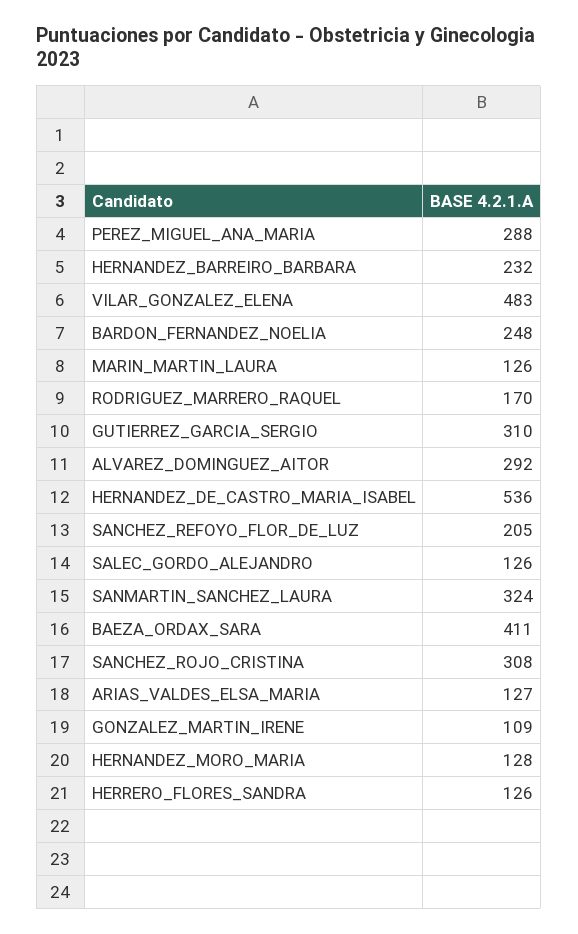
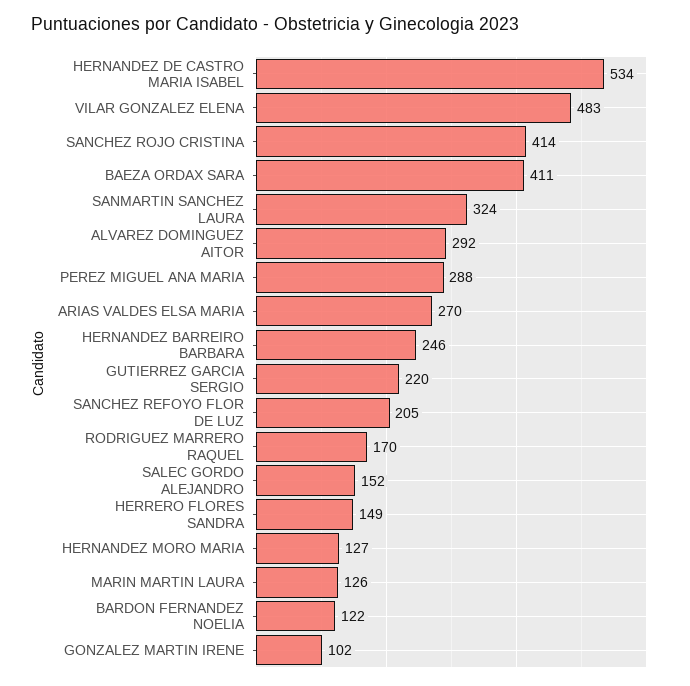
HERNANDEZ_BARREIRO_BARBARA: 232 -> 246
BARDON_FERNANDEZ_NOELIA: 248 -> 122
GUTIERREZ_GARCIA_SERGIO: 310 -> 220
HERNANDEZ_DE_CASTRO_MARIA_ISABEL: 536 -> 534
SALEC_GORDO_ALEJANDRO: 126 -> 152
SANCHEZ_ROJO_CRISTINA: 308 -> 414
ARIAS_VALDES_ELSA_MARIA: 127 -> 270
GONZALEZ_MARTIN_IRENE: 109 -> 102
HERNANDEZ_MORO_MARIA: 128 -> 127
HERRERO_FLORES_SANDRA: 126 -> 149

